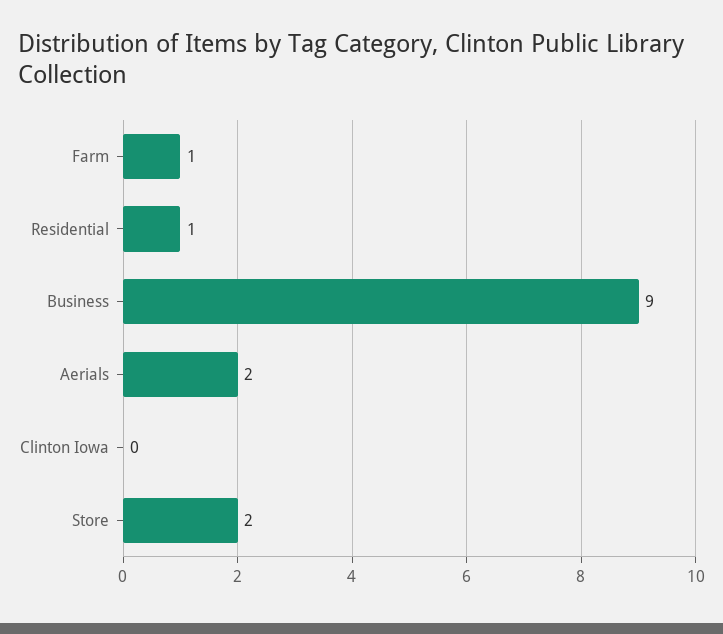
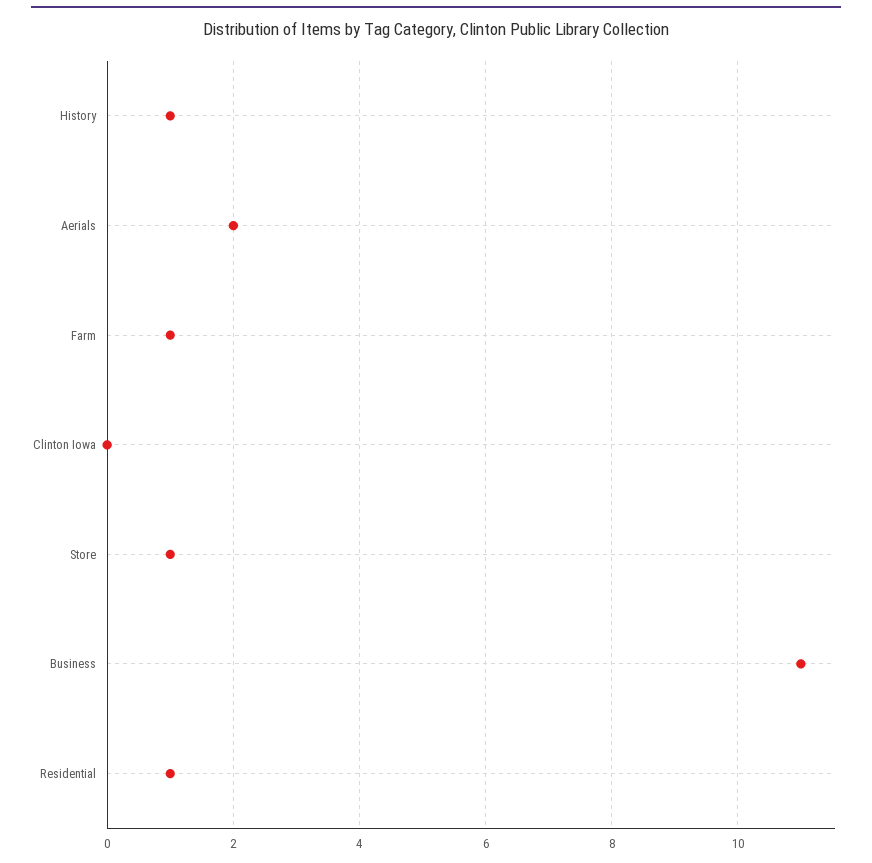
Business: 9 -> 11
Store: 2 -> 1
History: none -> 1

